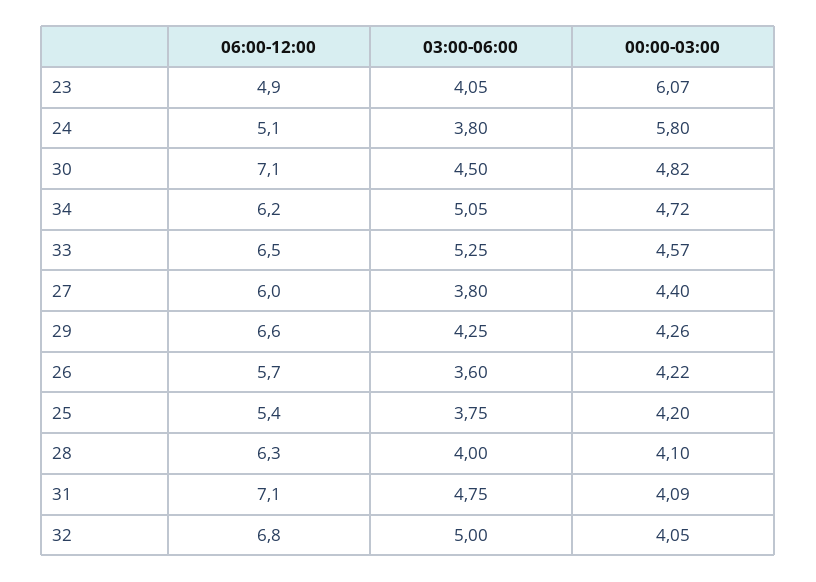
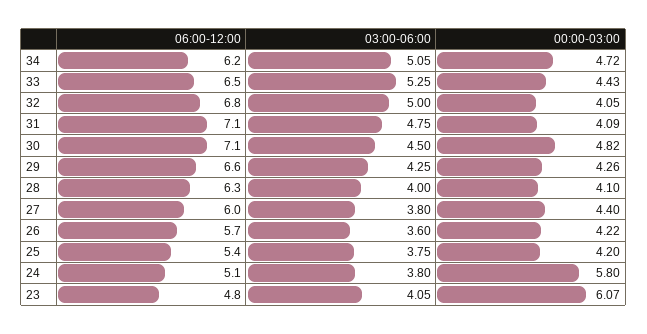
06:00-12:00, 23: 4.9 -> 4.8
00:00-03:00, 33: 4.57 -> 4.43

